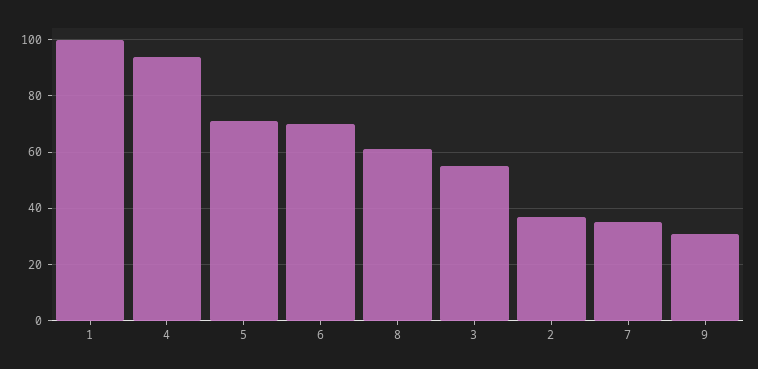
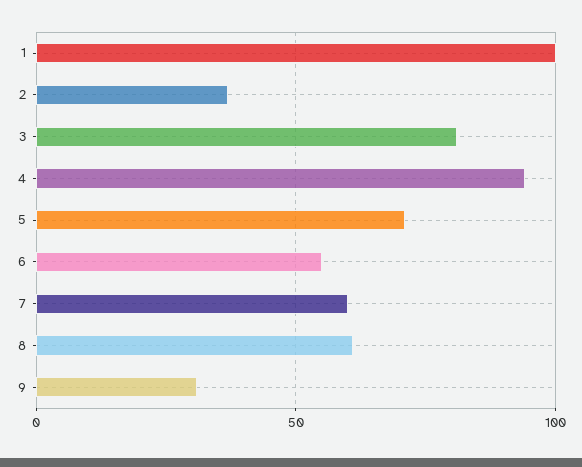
6: 70 -> 55
3: 55 -> 80
7: 35 -> 60

